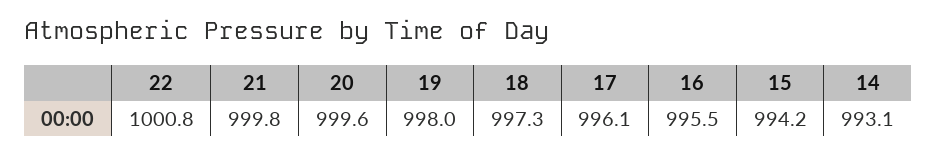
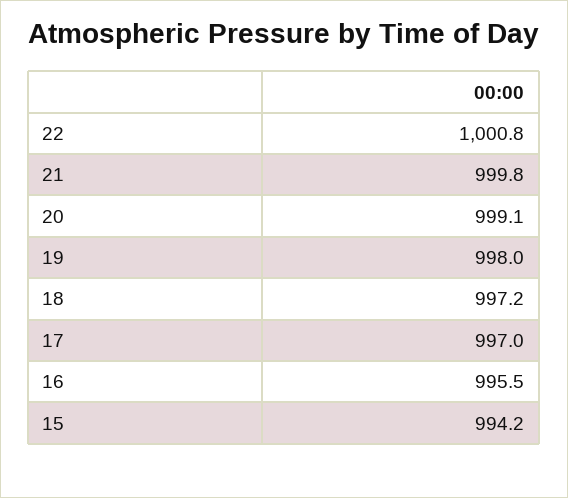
20: 999.6 -> 999.1
18: 997.3 -> 997.2
17: 996.1 -> 997
14: 993.1 -> none

